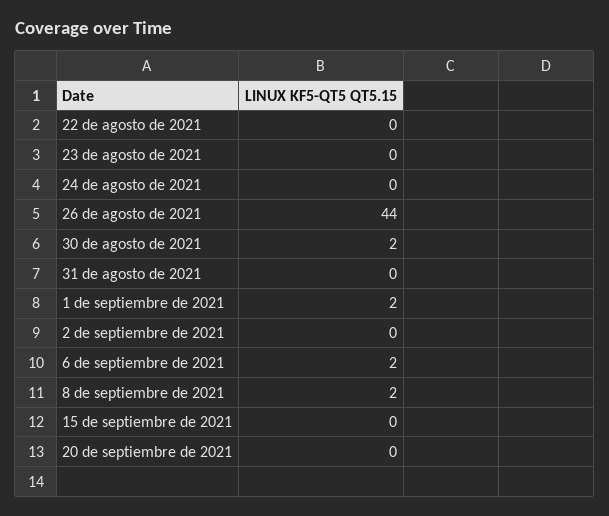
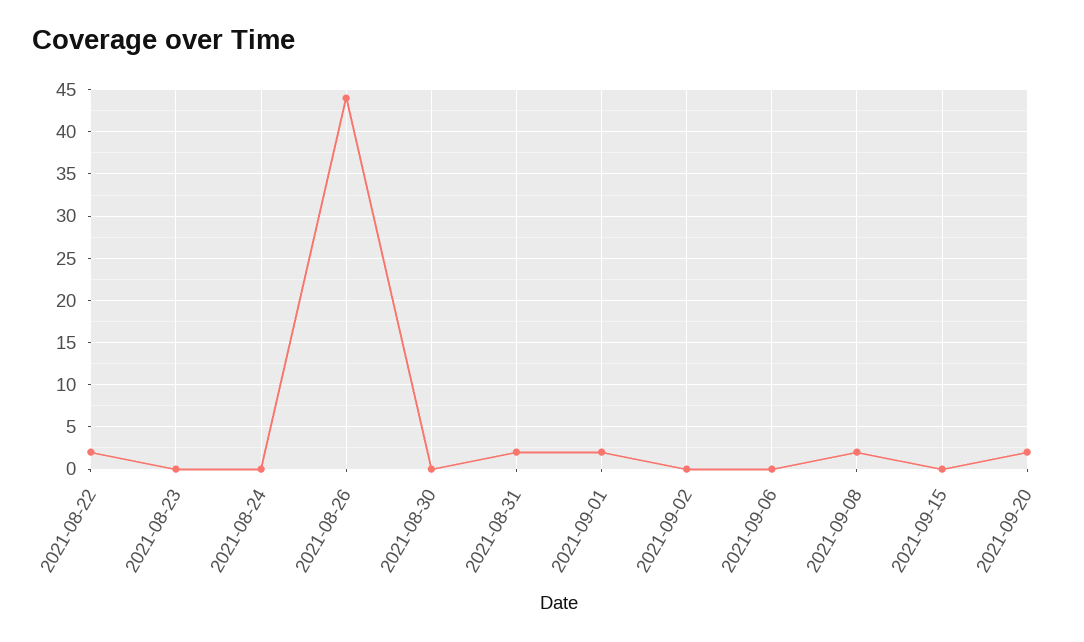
22 de agosto de 2021: 0 -> 2
30 de agosto de 2021: 2 -> 0
31 de agosto de 2021: 0 -> 2
6 de septiembre de 2021: 2 -> 0
20 de septiembre de 2021: 0 -> 2

